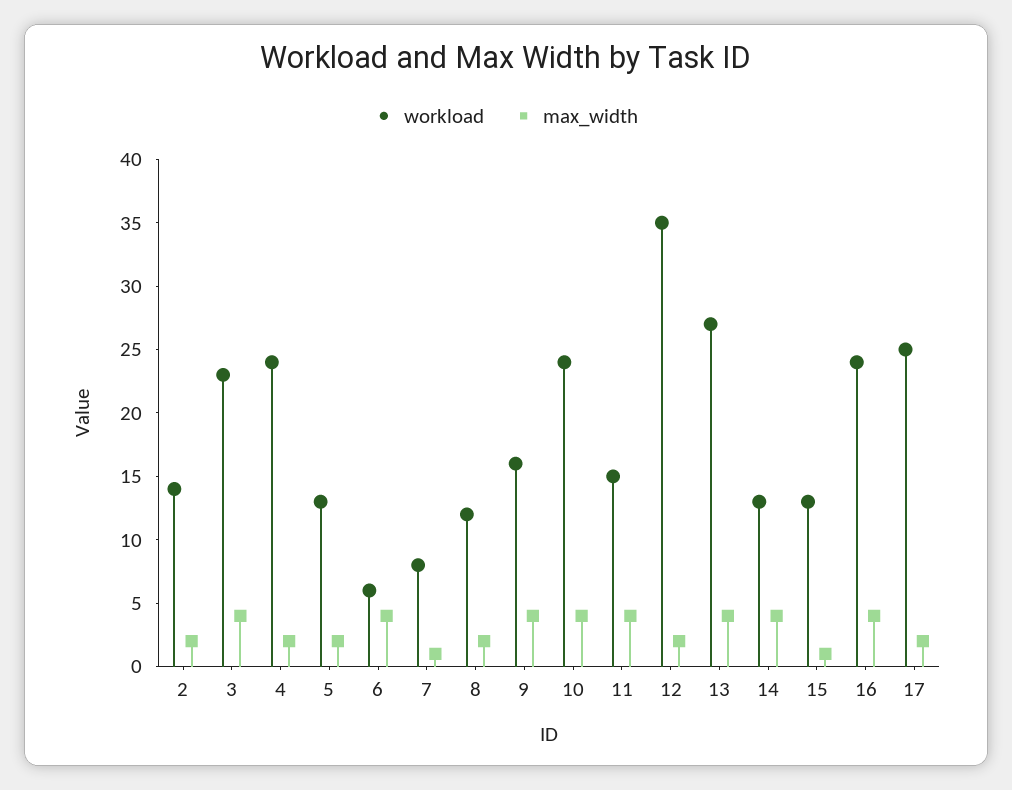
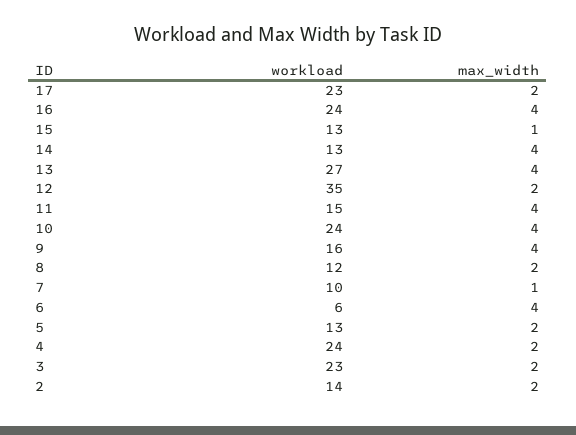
max_width, 3: 4 -> 2
workload, 7: 8 -> 10
workload, 17: 25 -> 23

